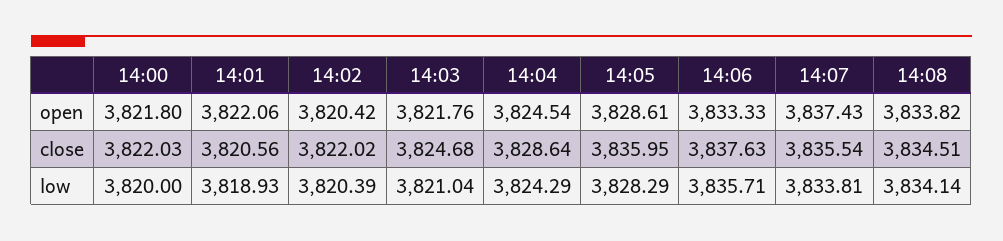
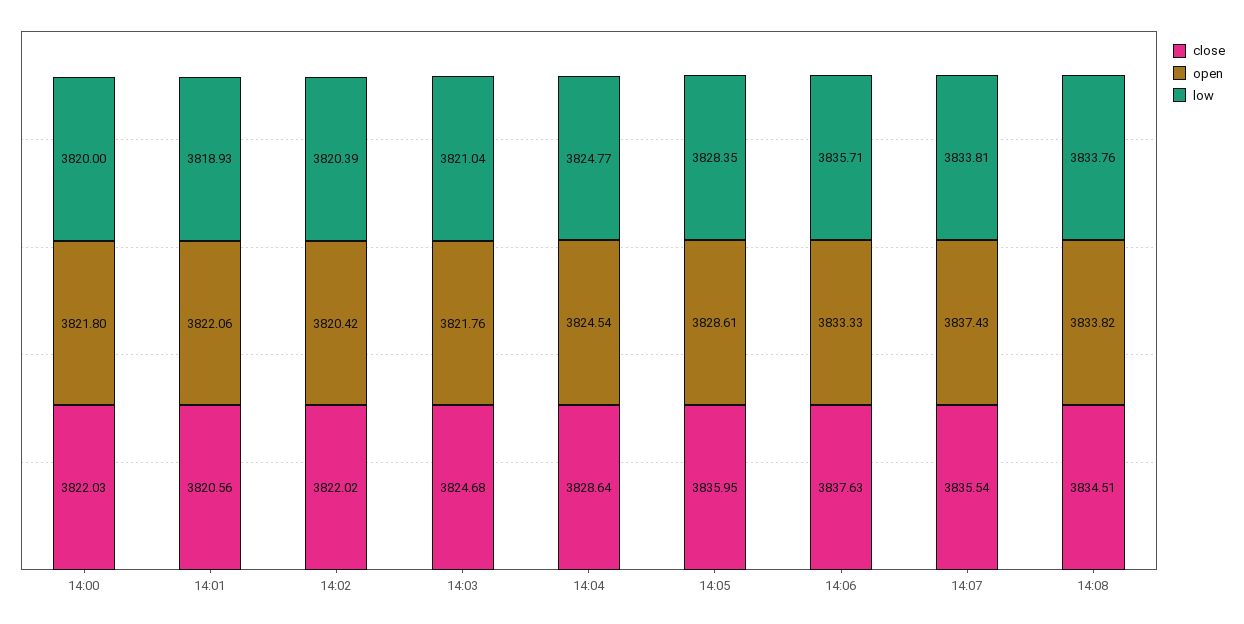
low, 14:04: 3824.29 -> 3824.77
low, 14:05: 3828.29 -> 3828.35
low, 14:08: 3834.14 -> 3833.76

